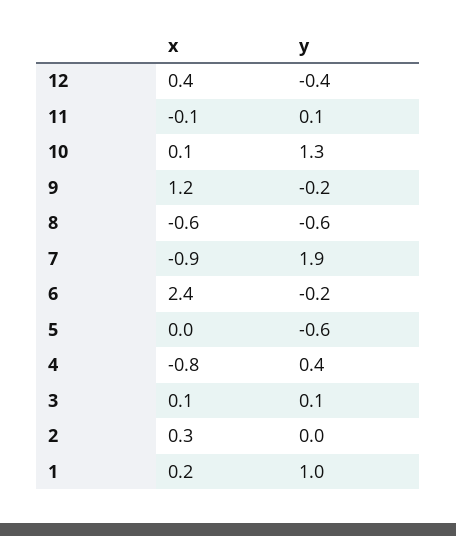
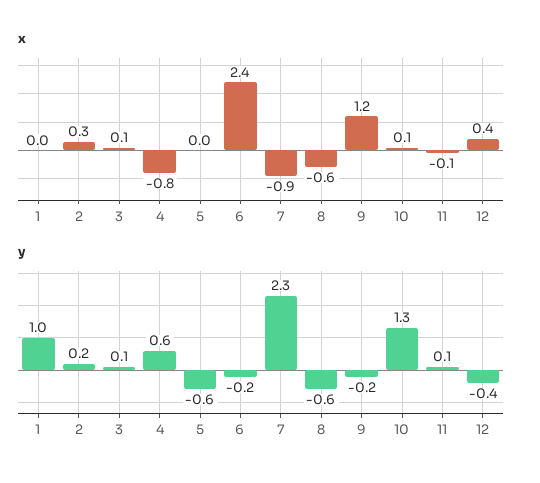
y, 7: 1.9 -> 2.3
y, 4: 0.4 -> 0.6
y, 2: 0 -> 0.2
x, 1: 0.2 -> 0

